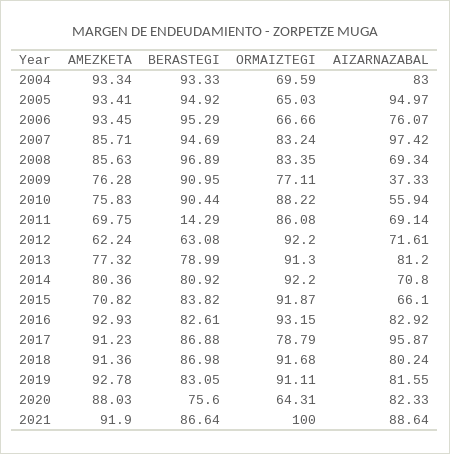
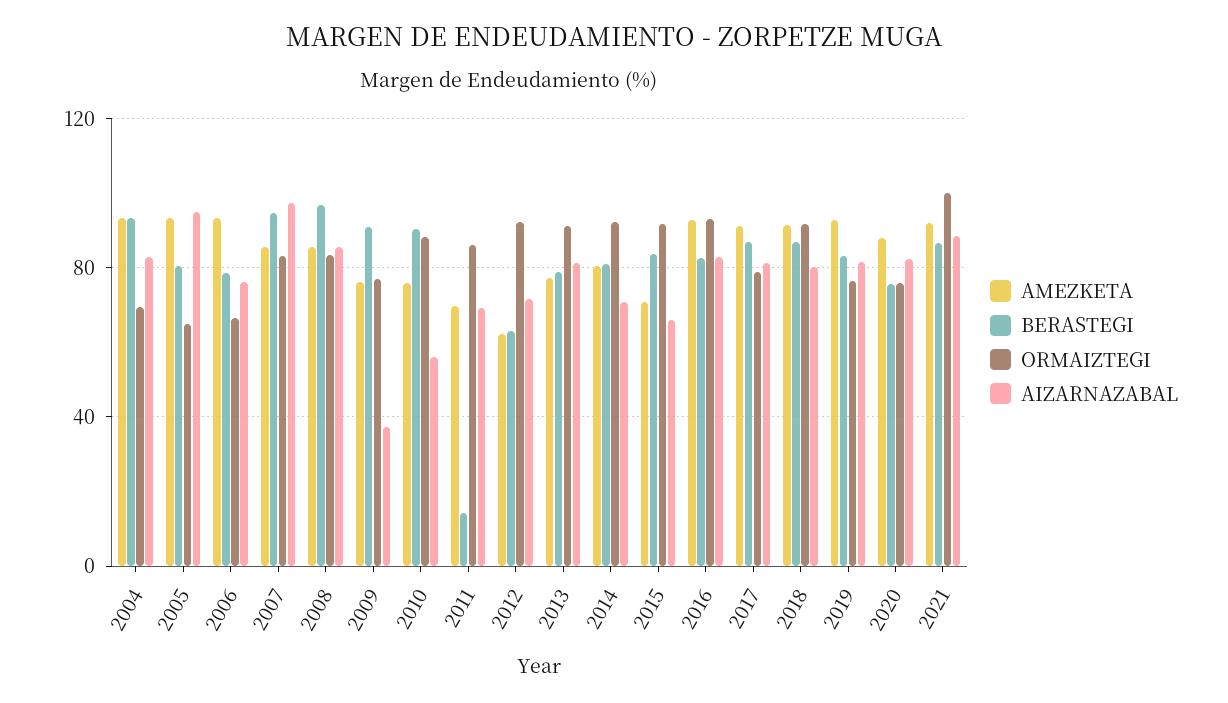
BERASTEGI, 2005: 94.92 -> 80
BERASTEGI, 2006: 95.29 -> 80
AIZARNAZABAL, 2008: 69.34 -> 85
AIZARNAZABAL, 2017: 95.87 -> 80
ORMAIZTEGI, 2019: 91.11 -> 75
ORMAIZTEGI, 2020: 64.31 -> 75

